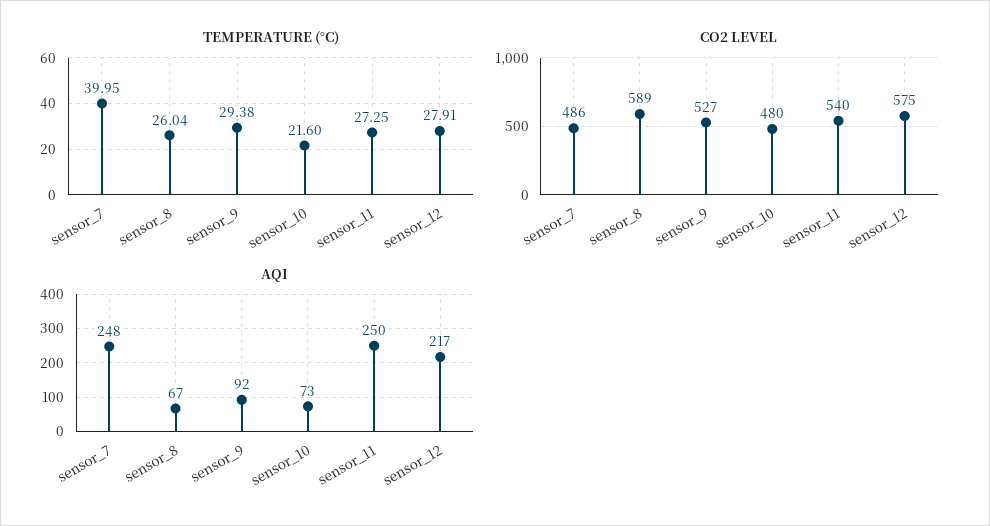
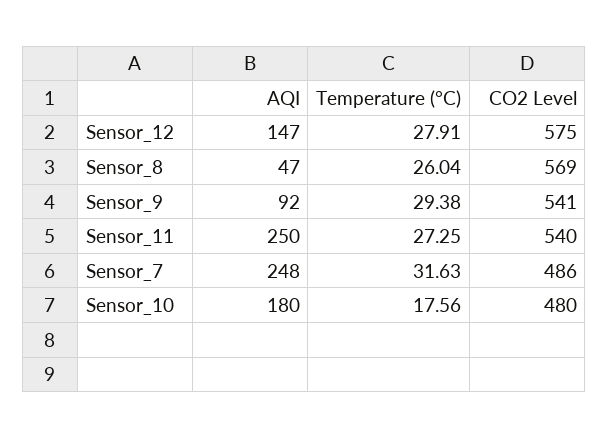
TEMPERATURE (°C), sensor_7: 39.95 -> 31.63
TEMPERATURE (°C), sensor_10: 21.6 -> 17.56
CO2 LEVEL, sensor_8: 589 -> 569
CO2 LEVEL, sensor_9: 527 -> 541
AQI, sensor_8: 67 -> 47
AQI, sensor_10: 73 -> 180
AQI, sensor_12: 217 -> 147

